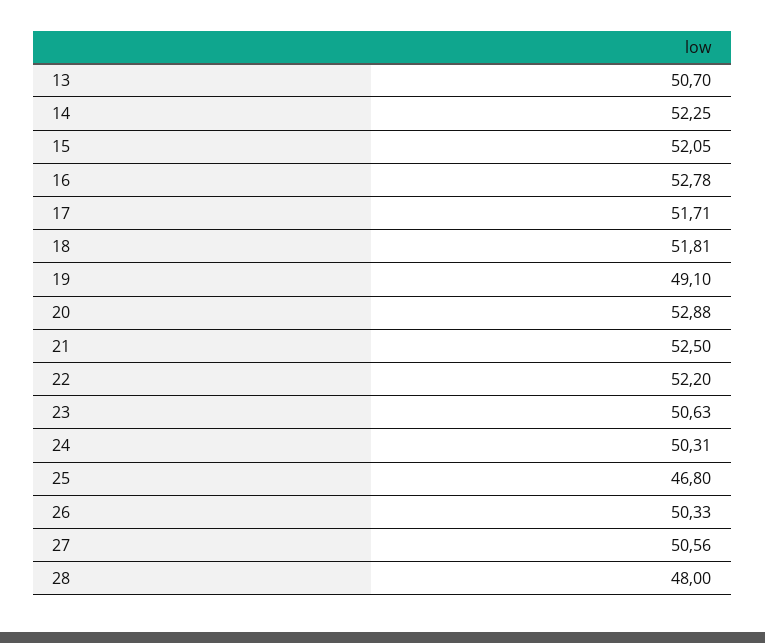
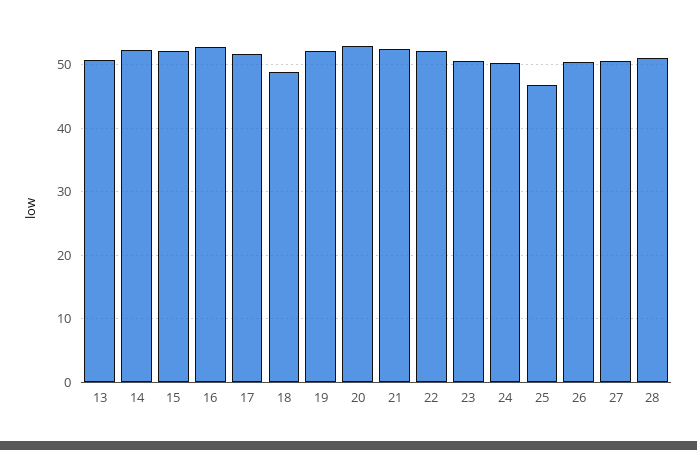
18: 51.81 -> 49
19: 49.1 -> 52
28: 48 -> 51

